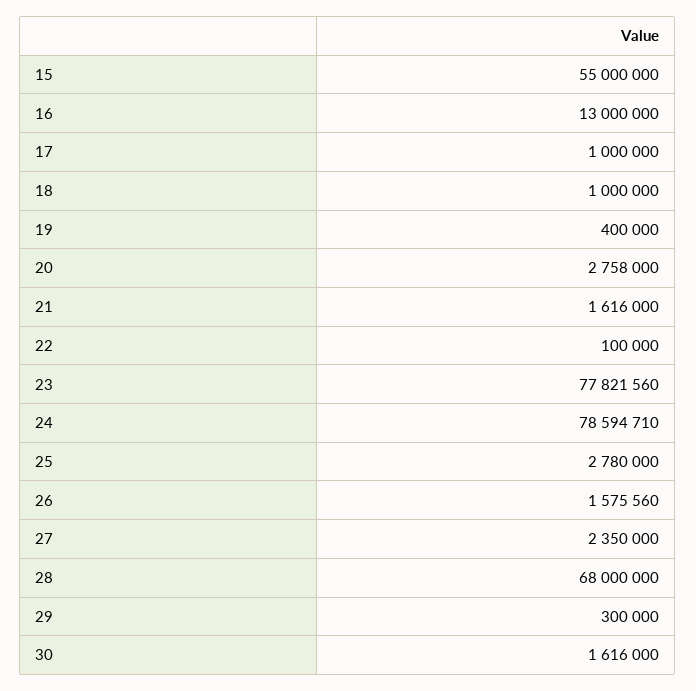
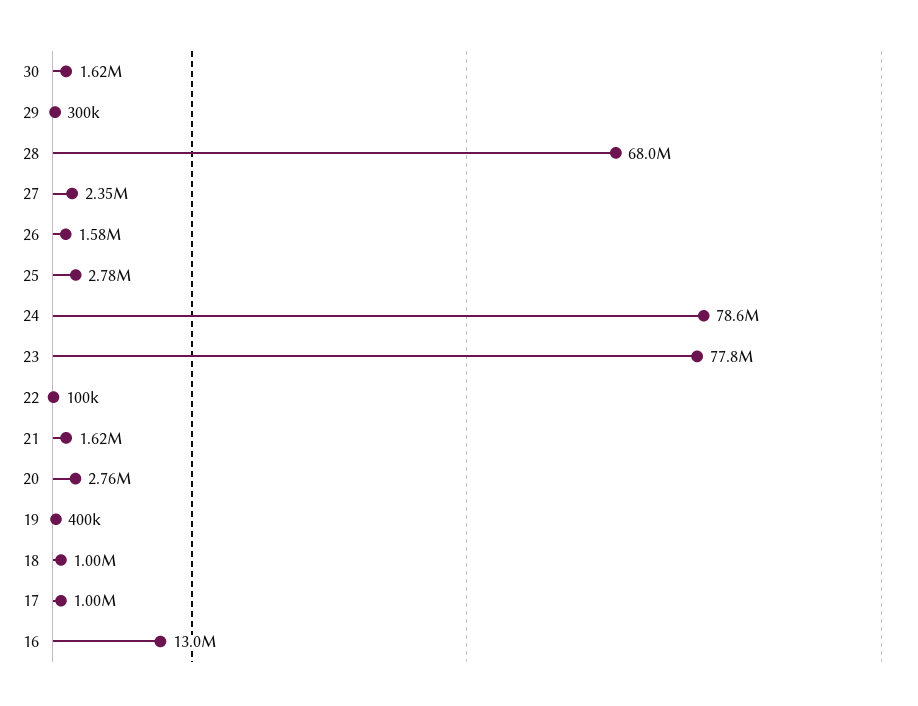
15: 55000000 -> none

